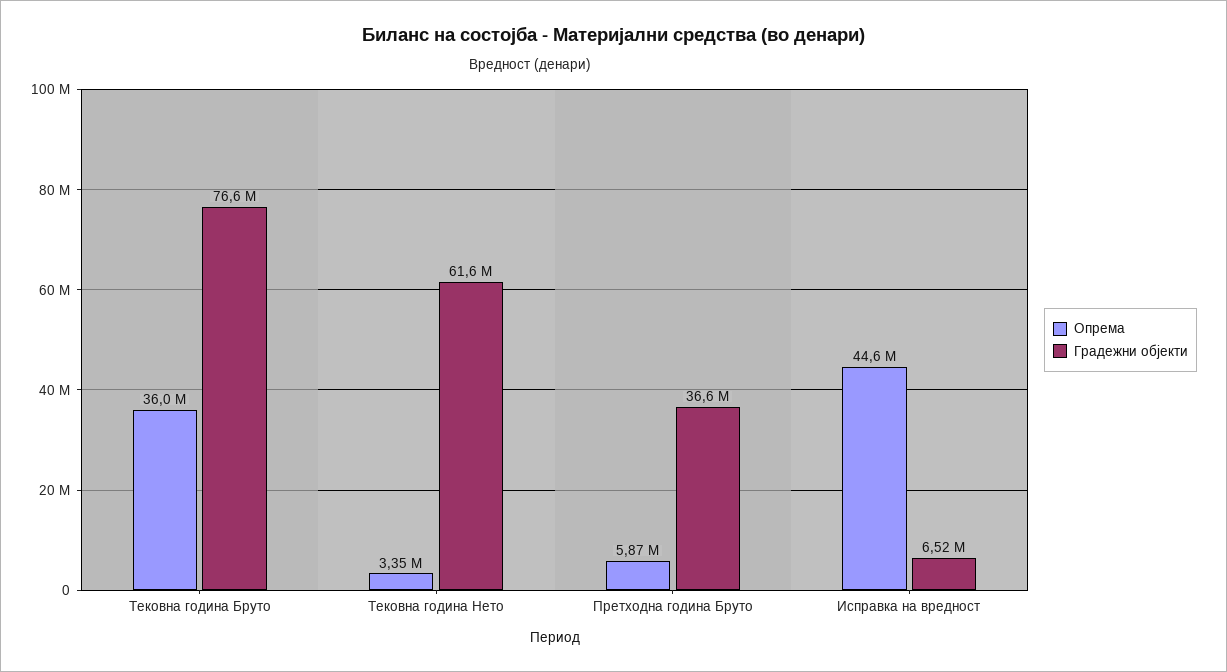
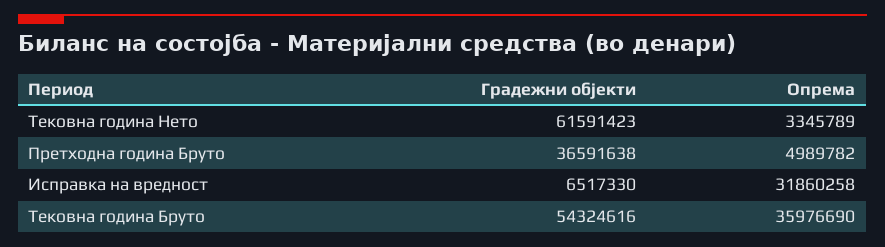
Градежни објекти, Тековна година Бруто: 76600000 -> 54324616
Опрема, Претходна година Бруто: 5870000 -> 4989782
Опрема, Исправка на вредност: 44600000 -> 31860258

